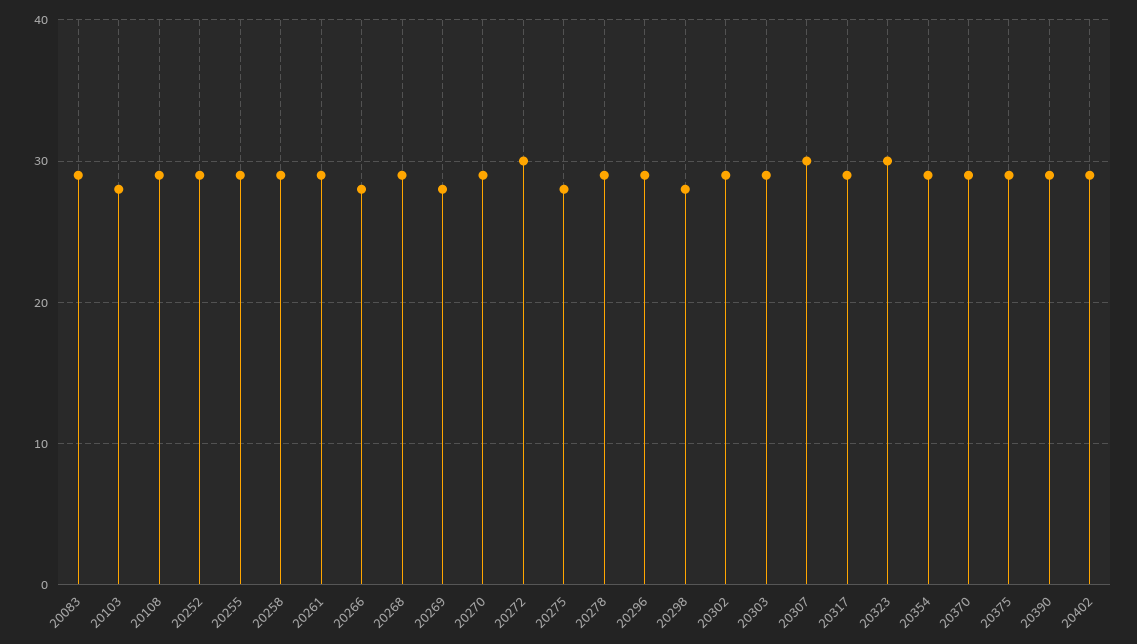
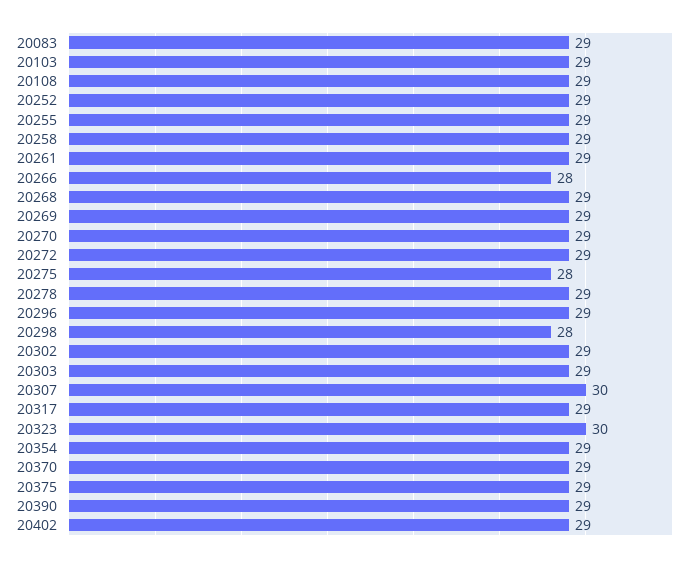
20103: 28 -> 29
20269: 28 -> 29
20272: 30 -> 29

